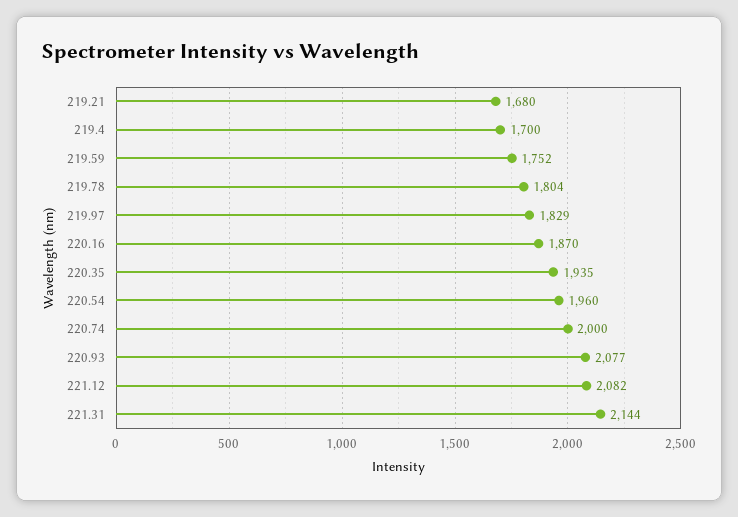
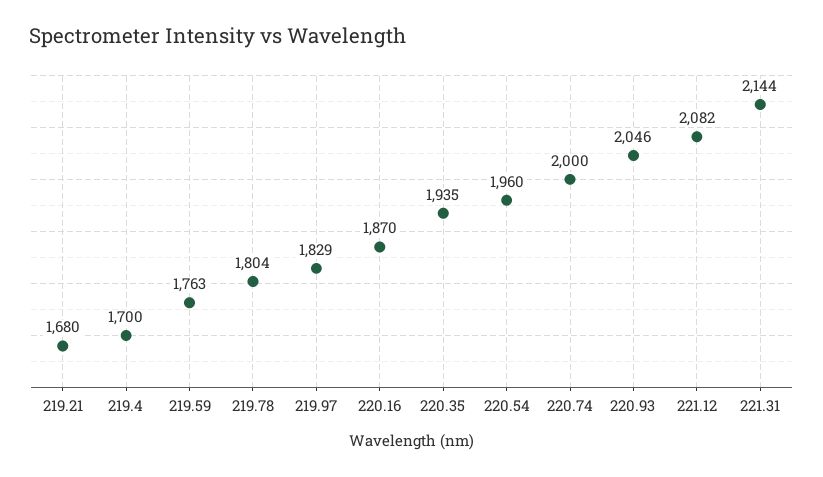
219.59: 1752 -> 1763
220.93: 2077 -> 2046

